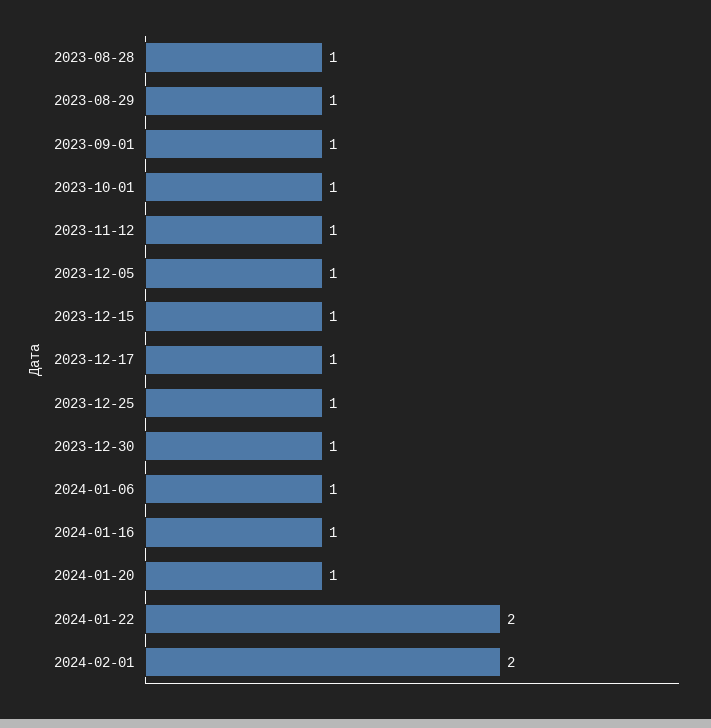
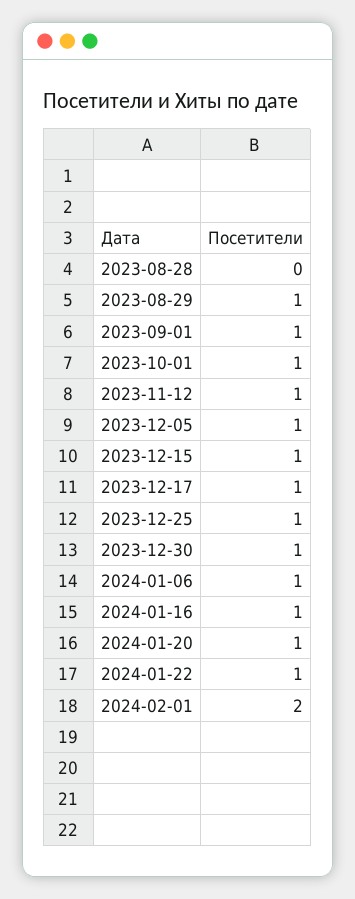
2023-08-28: 1 -> 0
2024-01-22: 2 -> 1

